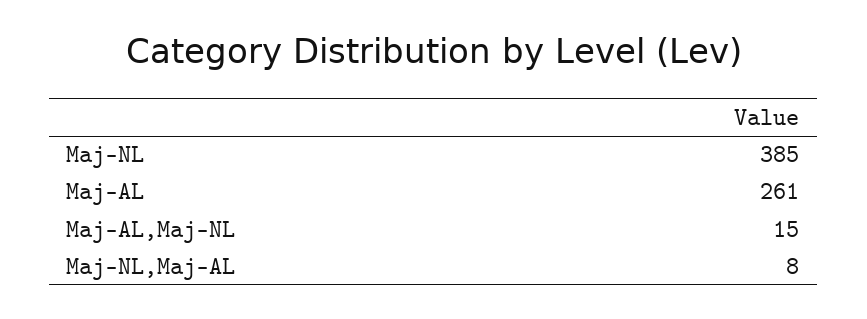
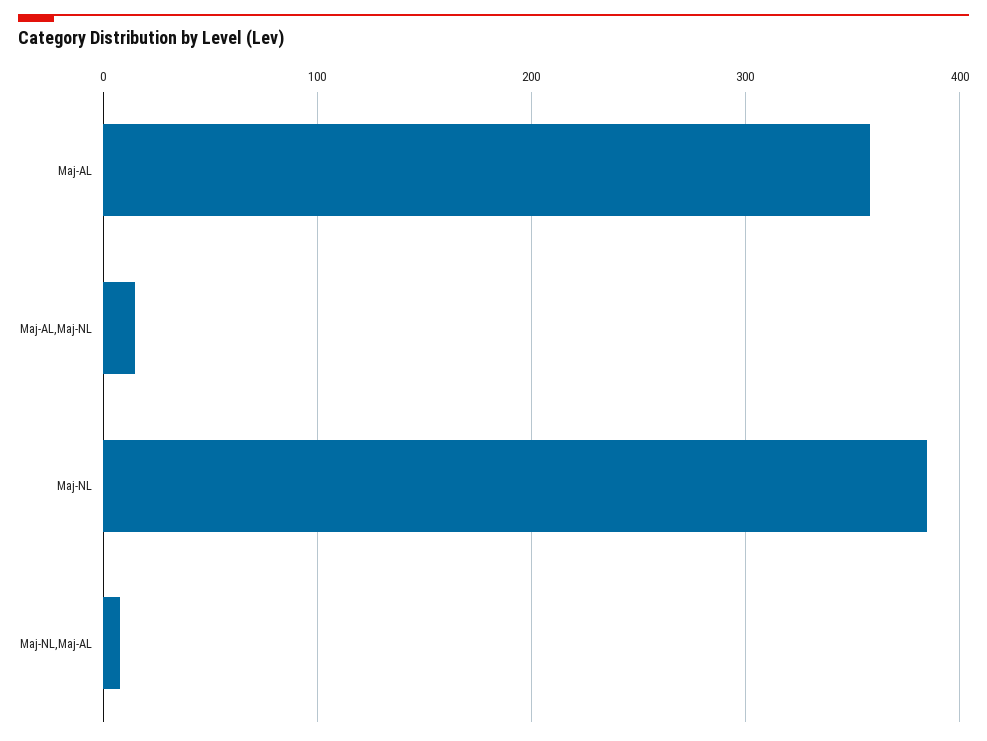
Maj-AL: 261 -> 360

